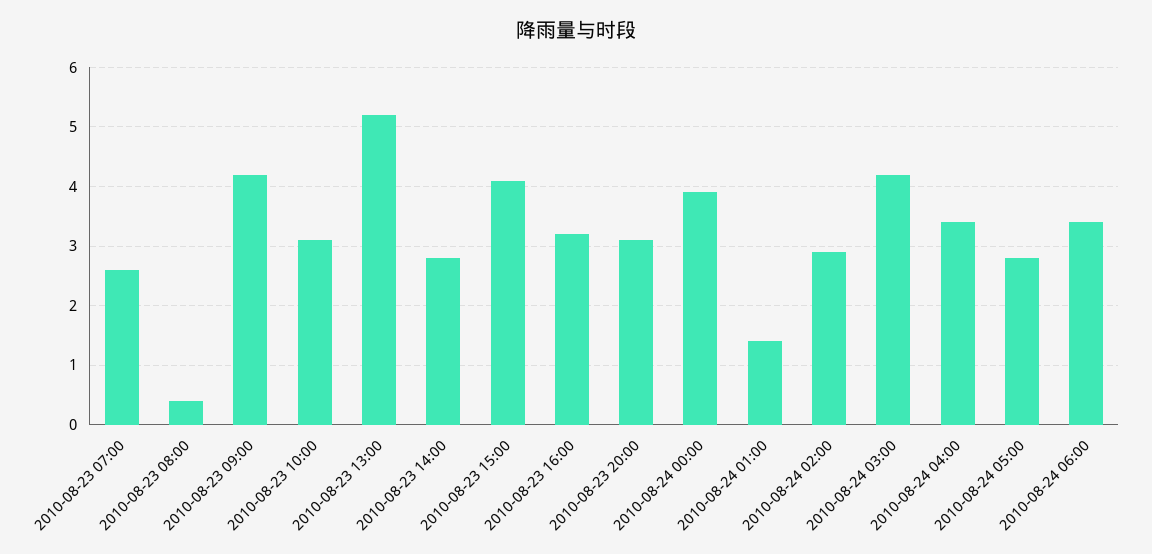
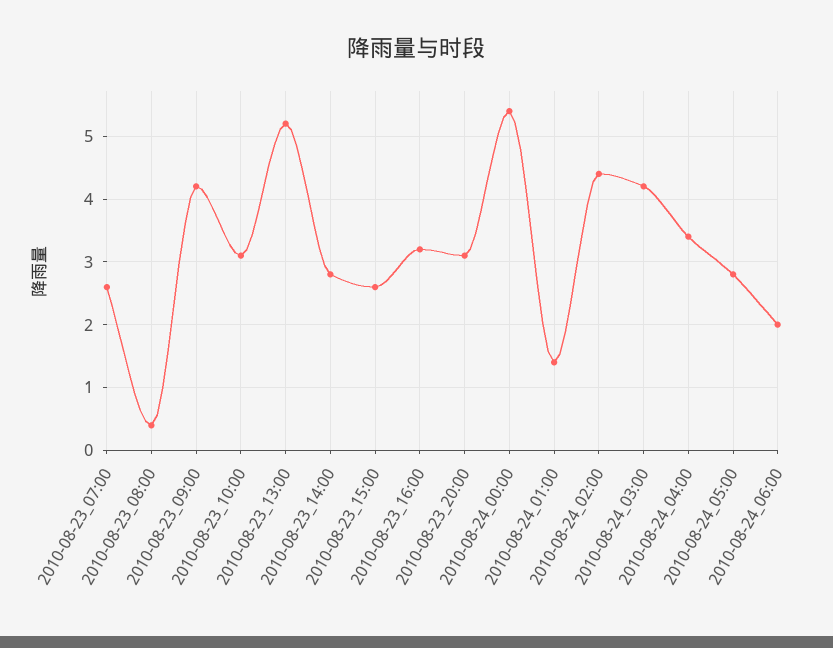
2010-08-23 15:00: 4 -> 2.6
2010-08-24 00:00: 4 -> 5.4
2010-08-24 02:00: 3 -> 4.4
2010-08-24 06:00: 3.5 -> 2

